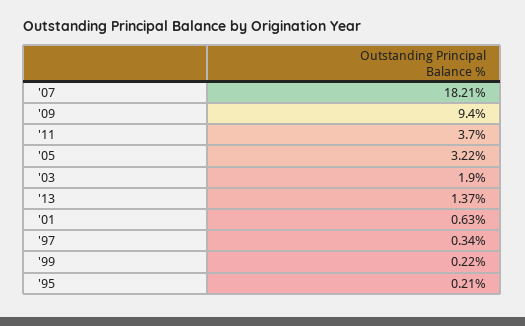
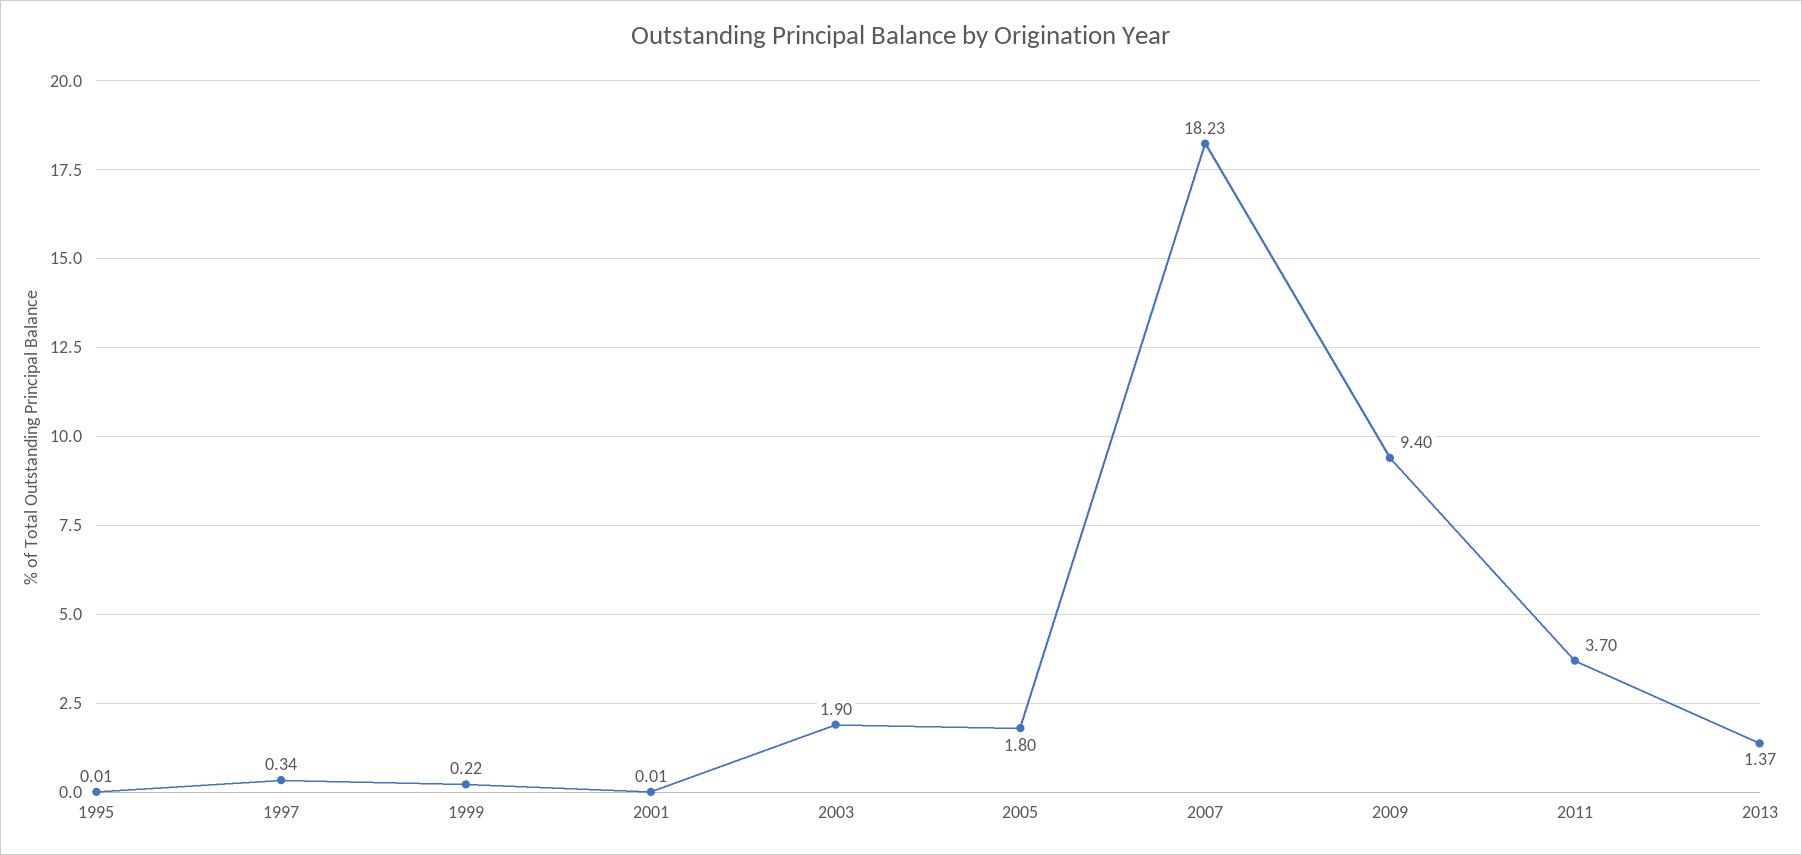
'07: 18.21 -> 18.23
'05: 3.22 -> 1.8
'01: 0.63 -> 0.01
'95: 0.21 -> 0.01

